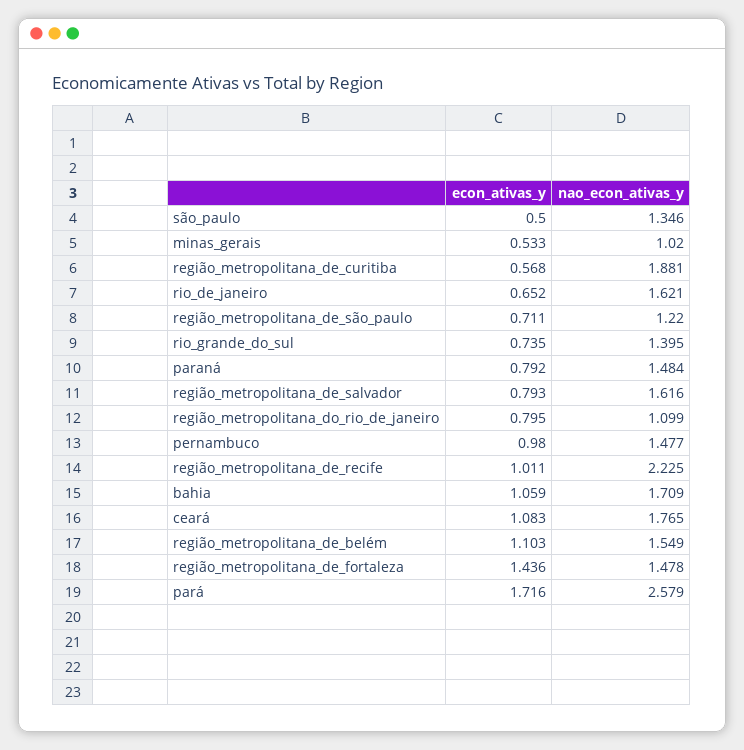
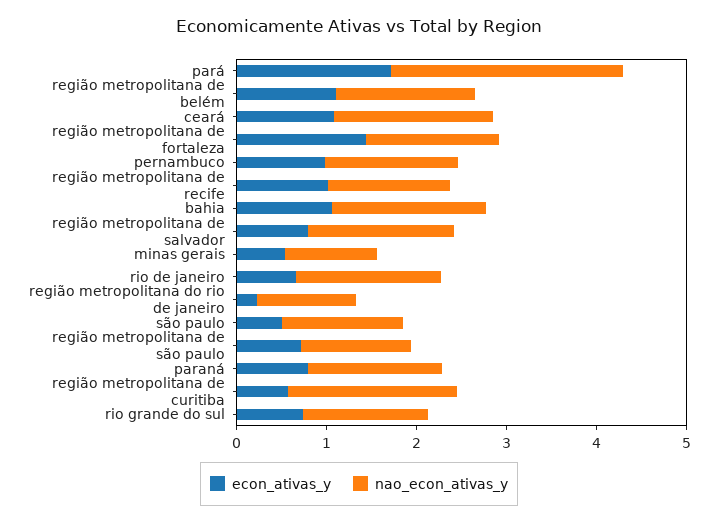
econ_ativas_y, região_metropolitana_do_rio_de_janeiro: 0.795 -> 0.2
nao_econ_ativas_y, região_metropolitana_de_recife: 2.225 -> 1.4

